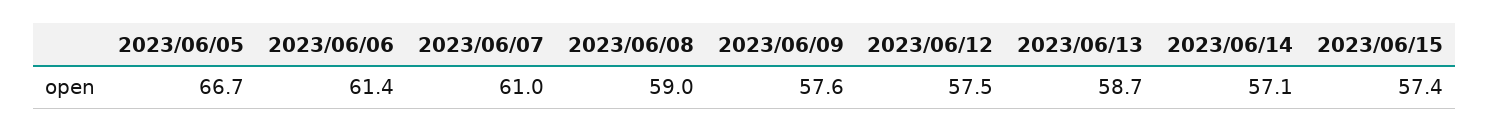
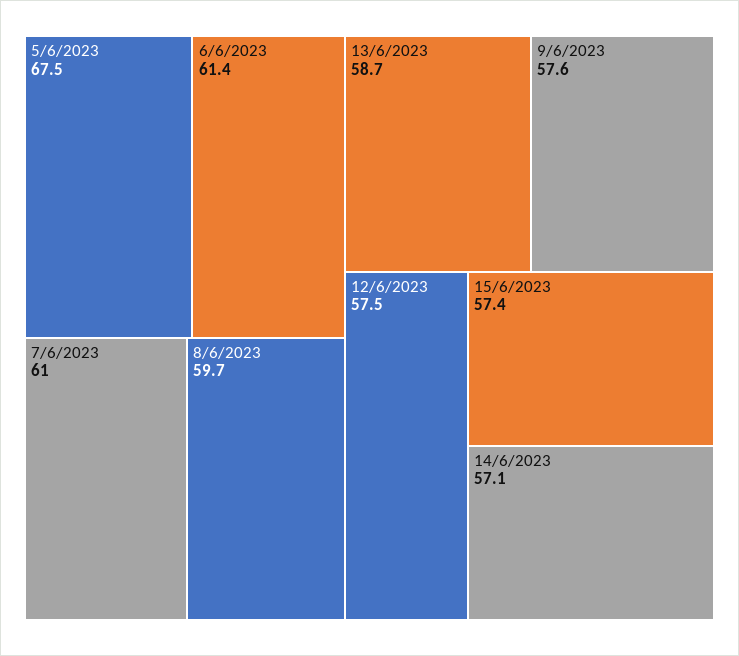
2023/06/05: 66.7 -> 67.5
2023/06/08: 59 -> 59.7

